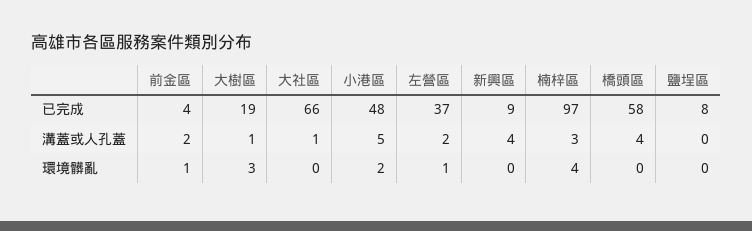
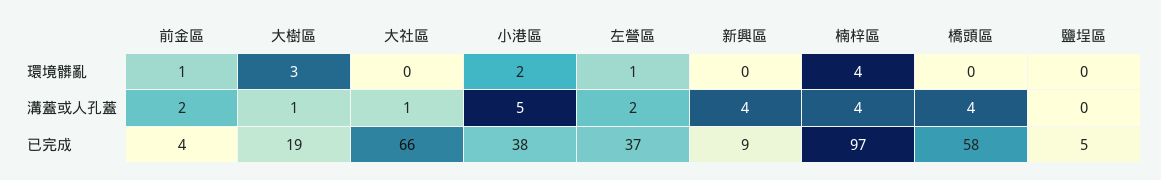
小港區, 已完成: 48 -> 38
鹽埕區, 已完成: 8 -> 5
楠梓區, 溝蓋或人孔蓋: 3 -> 4

